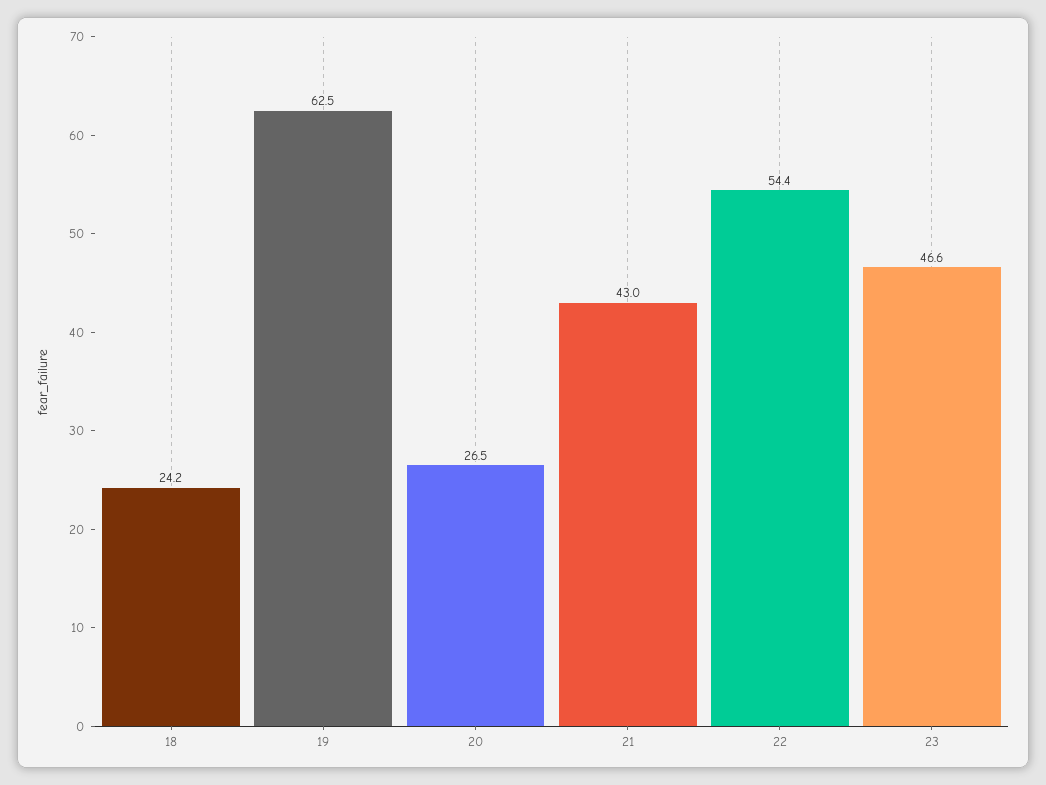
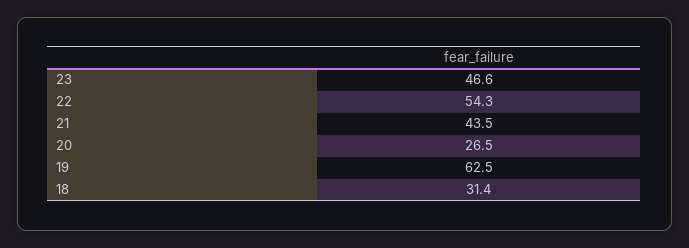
18: 24.2 -> 31.4
21: 43 -> 43.5
22: 54.4 -> 54.3

